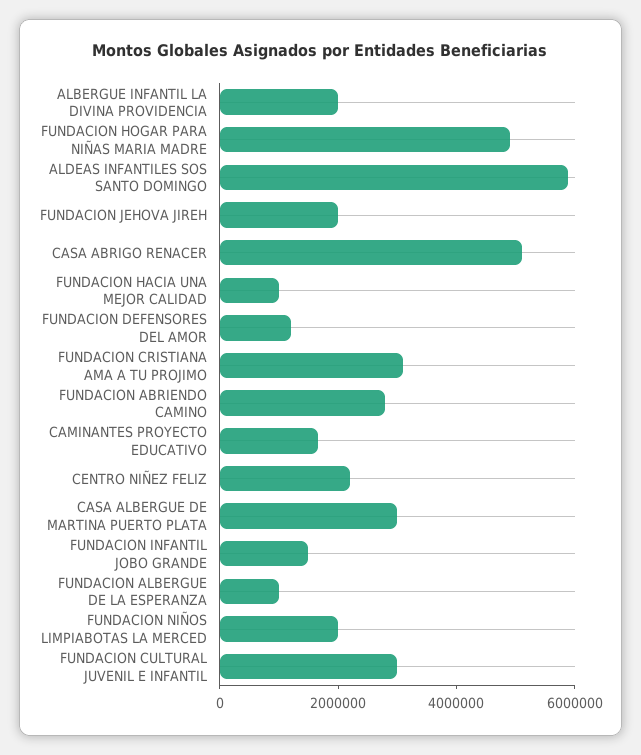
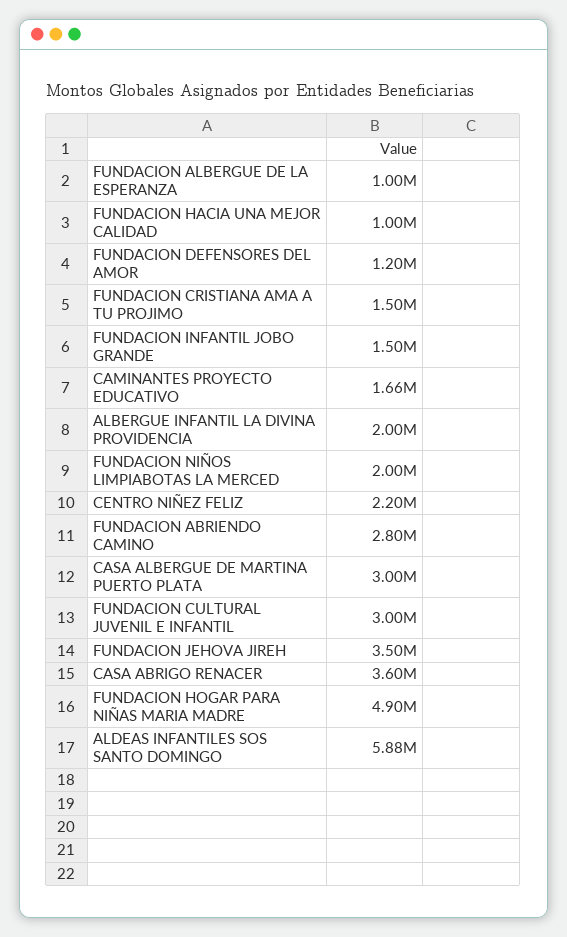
FUNDACION JEHOVA JIREH: 2000000 -> 3500000
CASA ABRIGO RENACER: 5000000 -> 3600000
FUNDACION CRISTIANA AMA A TU PROJIMO: 3000000 -> 1500000

